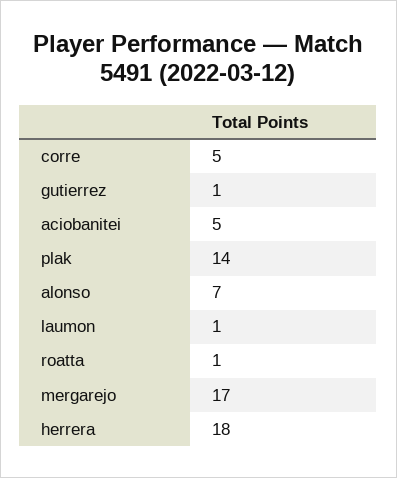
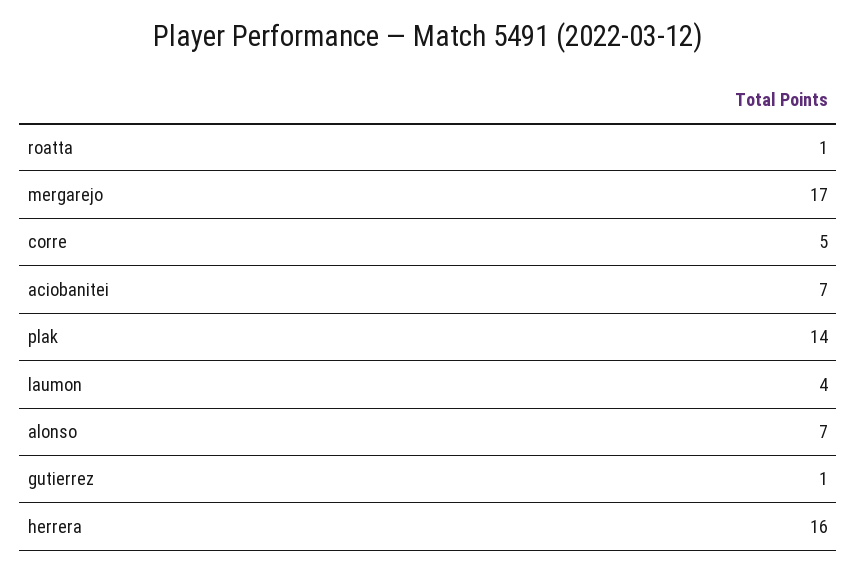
aciobanitei: 5 -> 7
laumon: 1 -> 4
herrera: 18 -> 16

